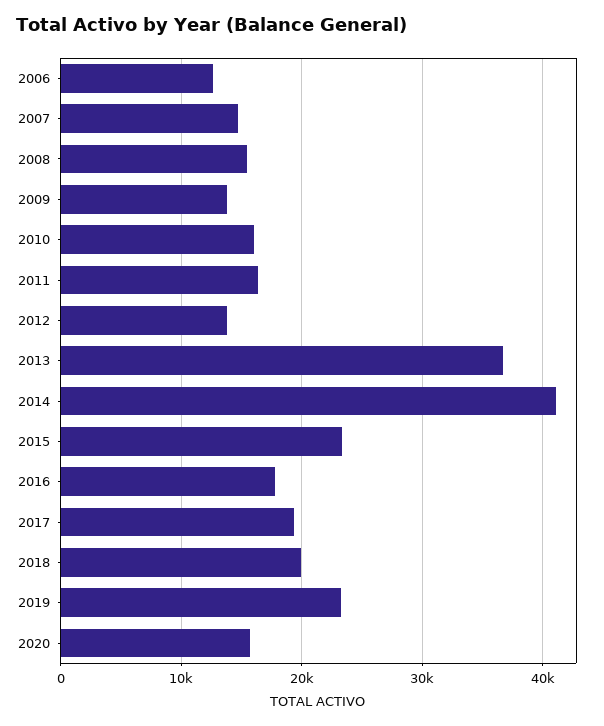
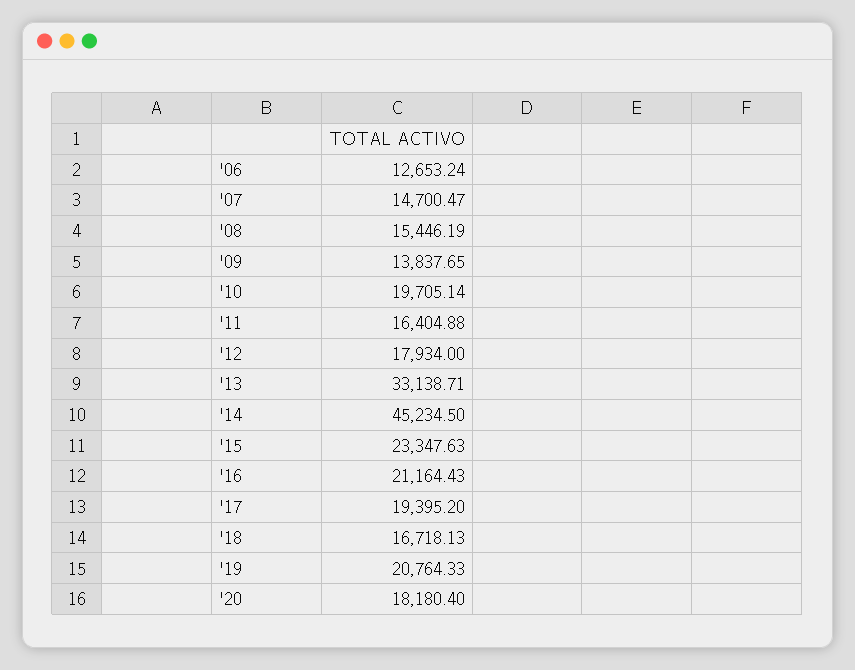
2010: 16000 -> 19705.14
2012: 14000 -> 17934
2013: 37000 -> 33138.71
2014: 41000 -> 45234.5
2016: 18000 -> 21164.43
2018: 20000 -> 16718.13
2019: 23000 -> 20764.33
2020: 16000 -> 18180.4

